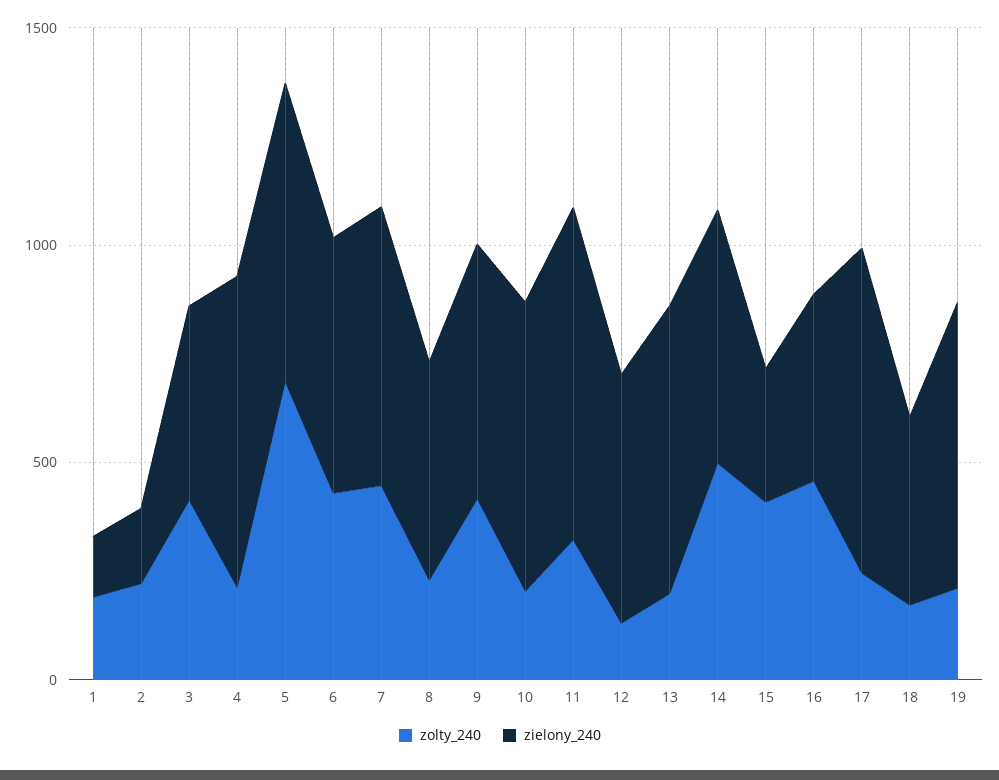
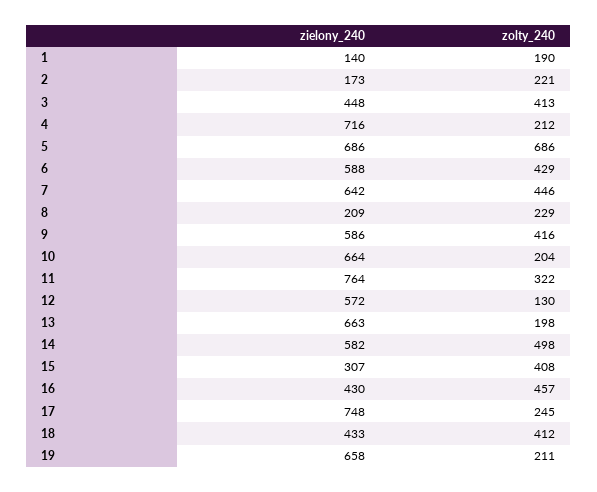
zielony_240, 8: 500 -> 209
zolty_240, 18: 200 -> 412

